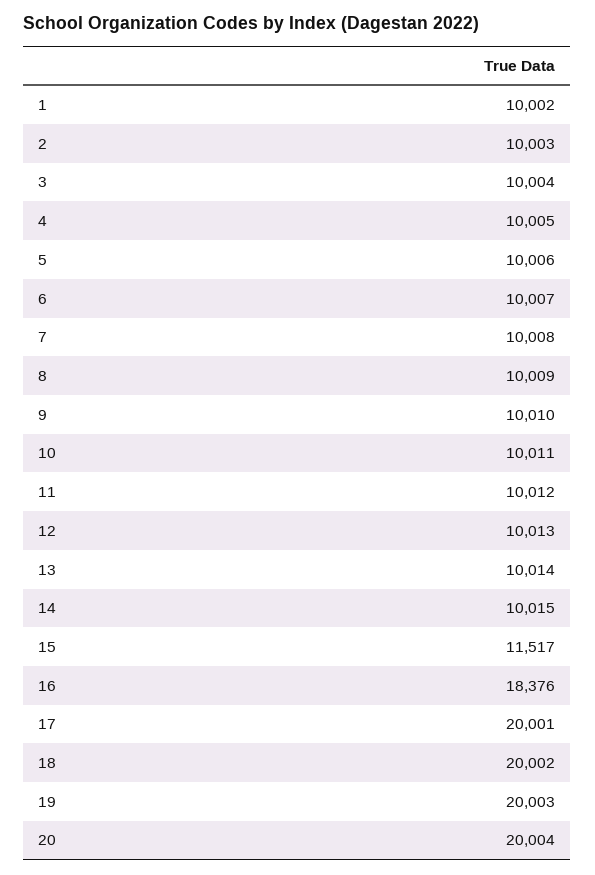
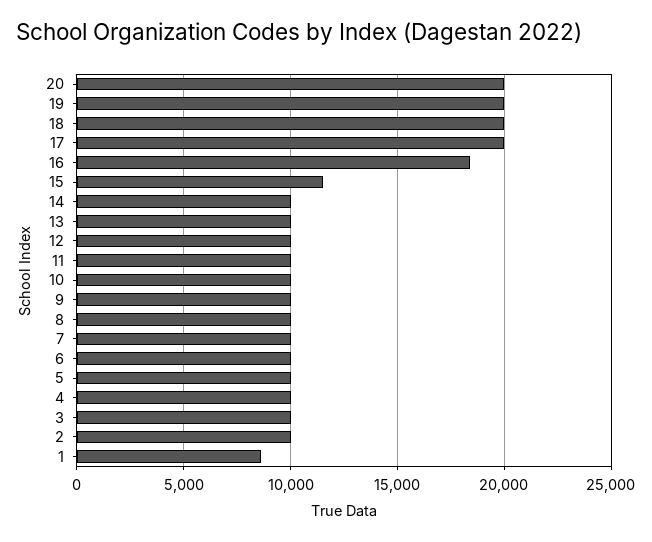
1: 10002 -> 8500

